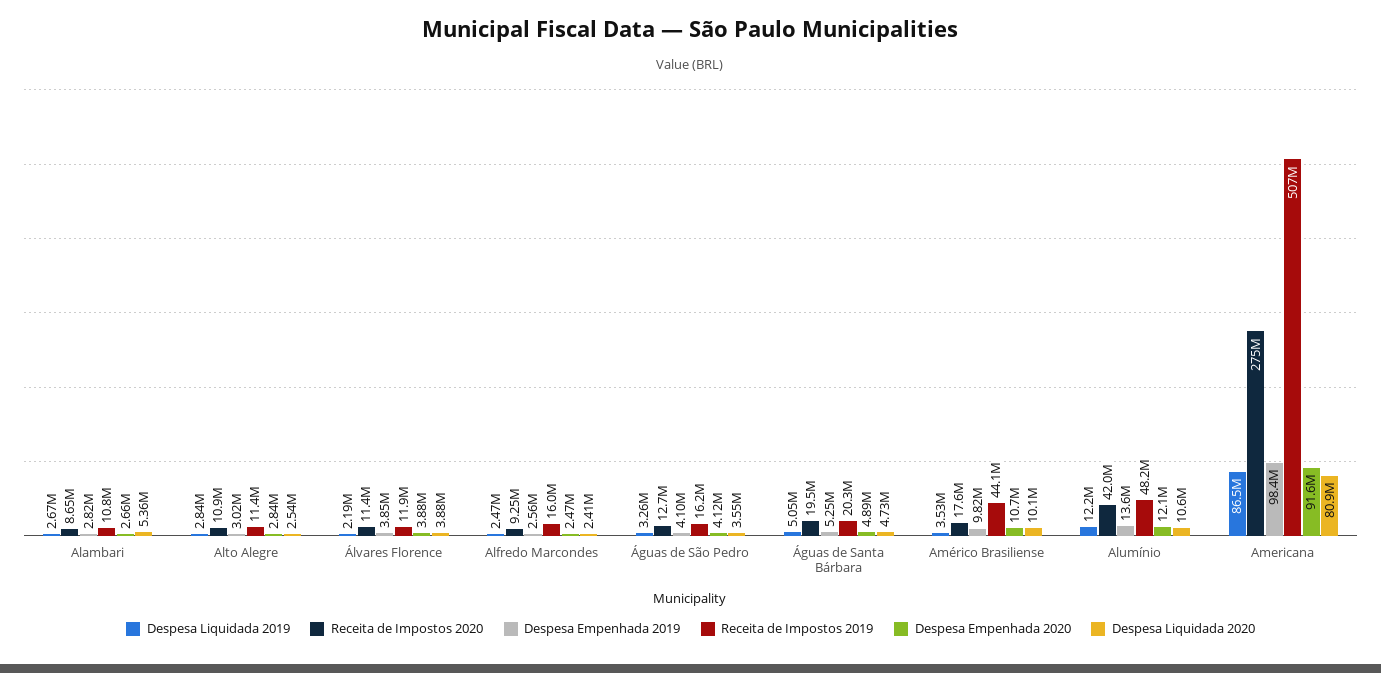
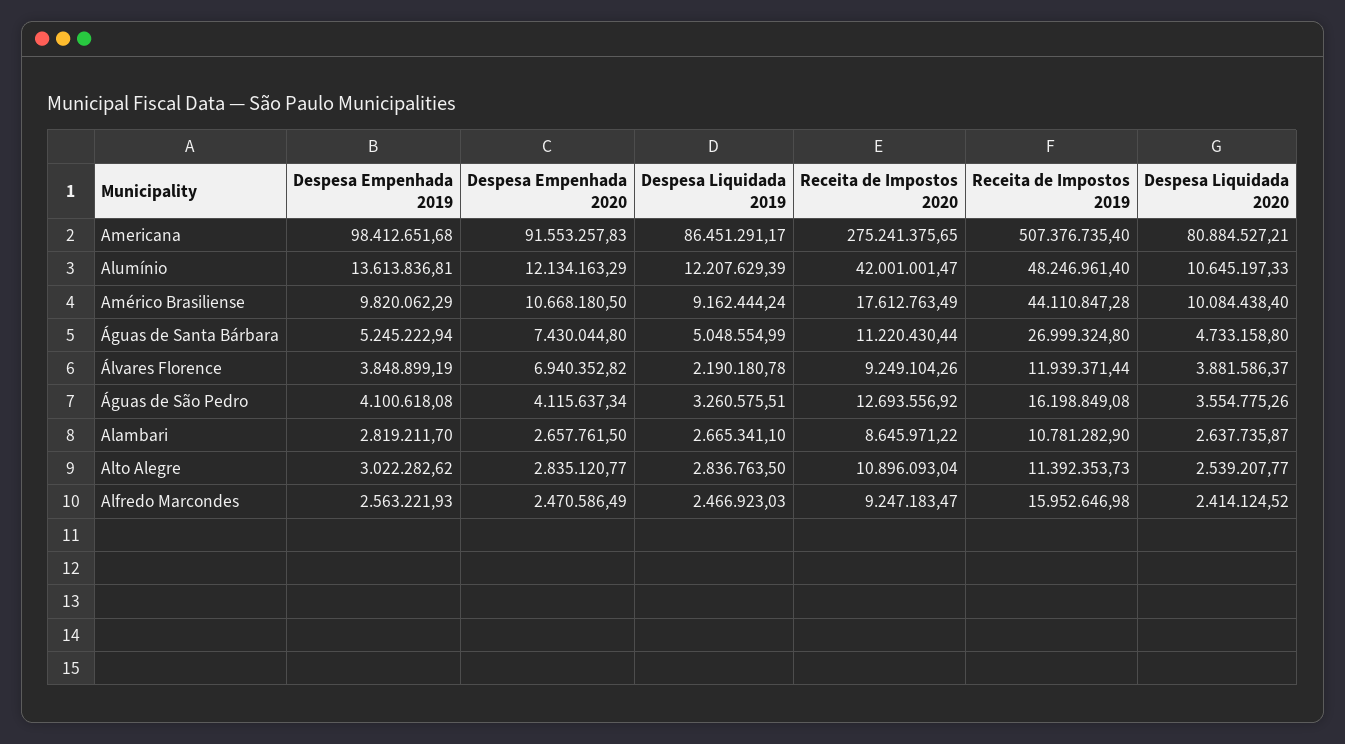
Despesa Liquidada 2020, Alambari: 5360000 -> 2637735.87
Receita de Impostos 2020, Álvares Florence: 11400000 -> 9249104.26
Despesa Empenhada 2020, Álvares Florence: 3880000 -> 6940352.82
Receita de Impostos 2020, Águas de Santa Bárbara: 19500000 -> 11220430.44
Receita de Impostos 2019, Águas de Santa Bárbara: 20300000 -> 26999324.8
Despesa Empenhada 2020, Águas de Santa Bárbara: 4890000 -> 7430044.8
Despesa Liquidada 2019, Américo Brasiliense: 3530000 -> 9162444.24

